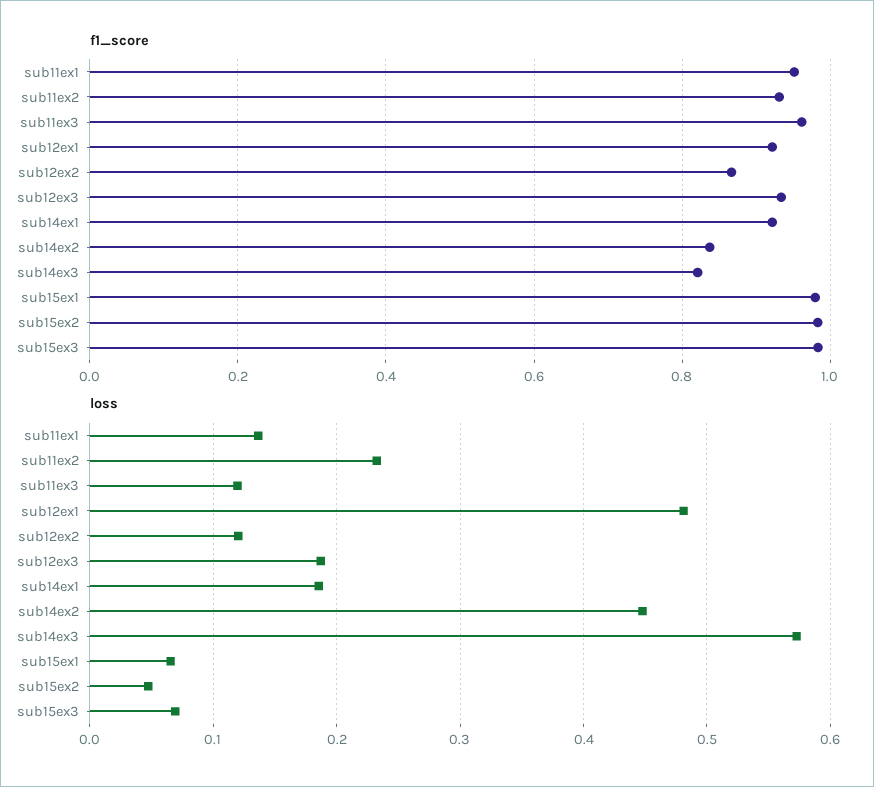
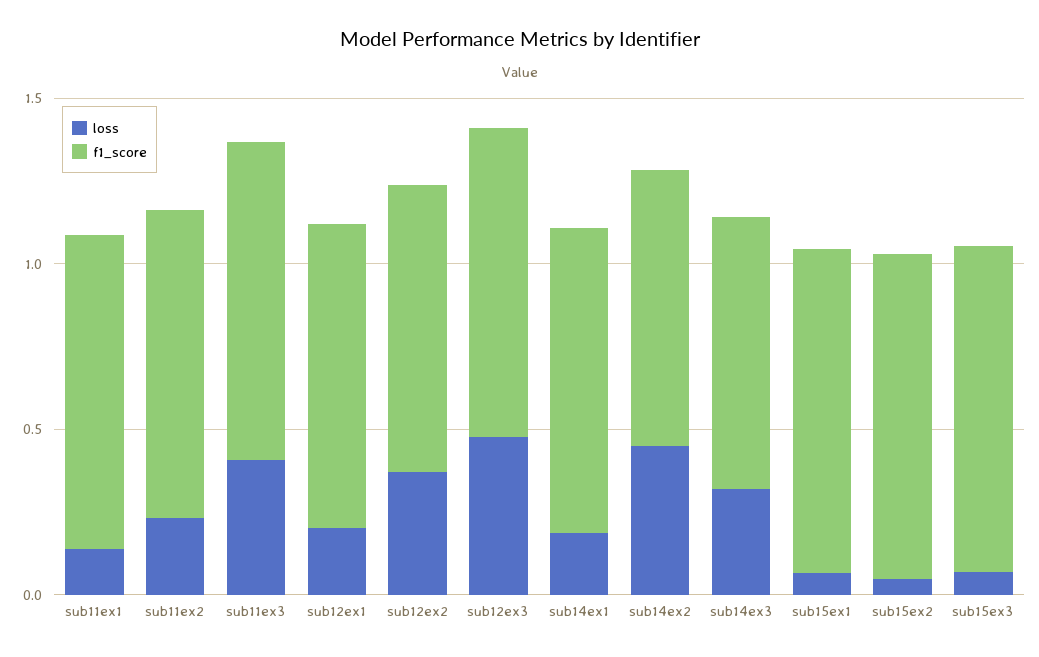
loss, sub11ex3: 0.12 -> 0.4
loss, sub12ex1: 0.48 -> 0.2
loss, sub12ex2: 0.12 -> 0.4
loss, sub12ex3: 0.19 -> 0.5
loss, sub14ex3: 0.57 -> 0.3

